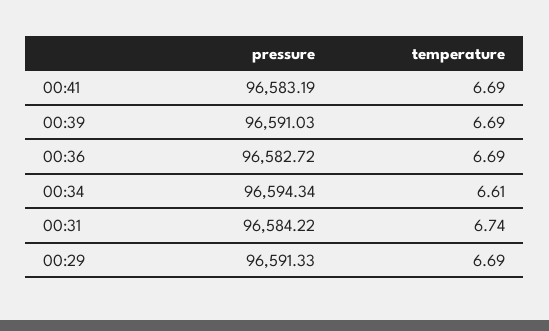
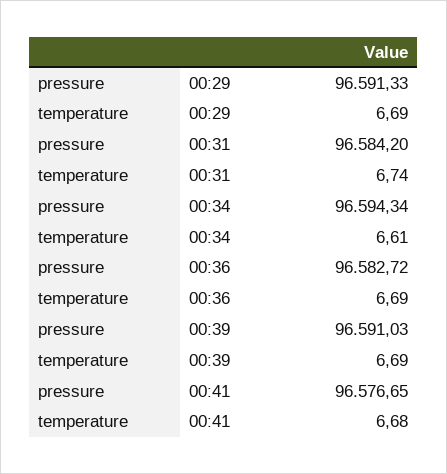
pressure, 00:41: 96583.19 -> 96576.65
temperature, 00:41: 6.69 -> 6.68
pressure, 00:31: 96584.22 -> 96584.2

